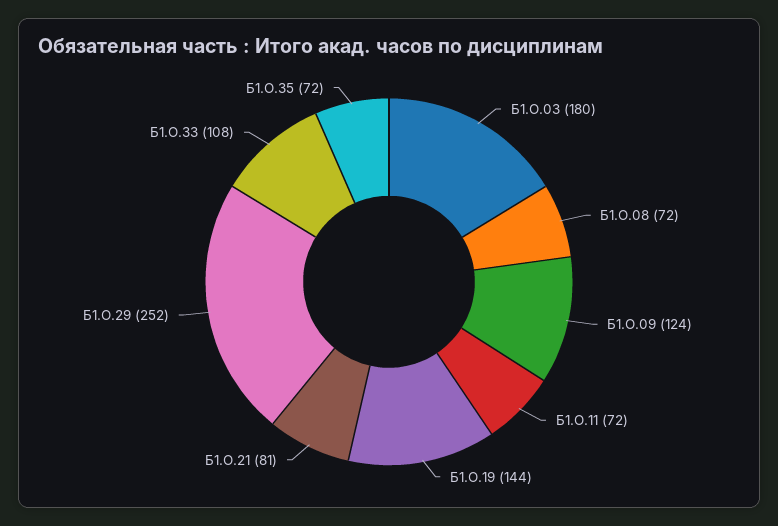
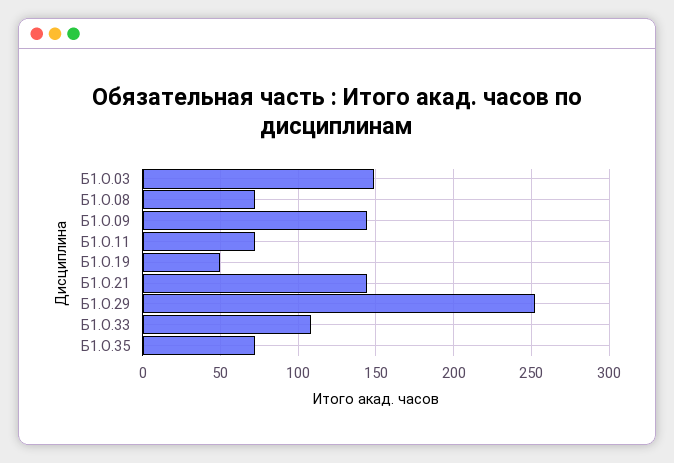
Б1.О.03: 180 -> 150
Б1.О.09: 124 -> 145
Б1.О.19: 144 -> 50
Б1.О.21: 81 -> 145

